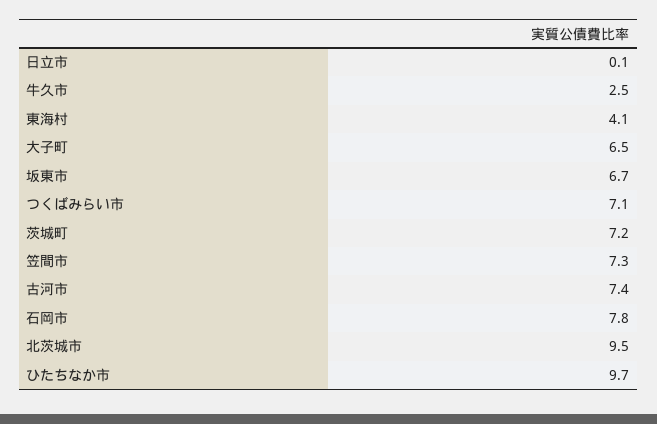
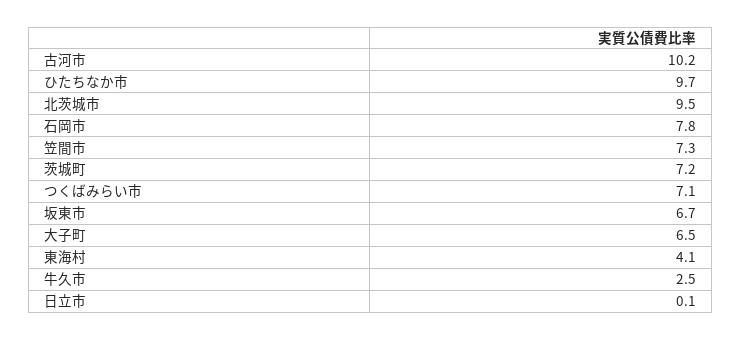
古河市: 7.4 -> 10.2

